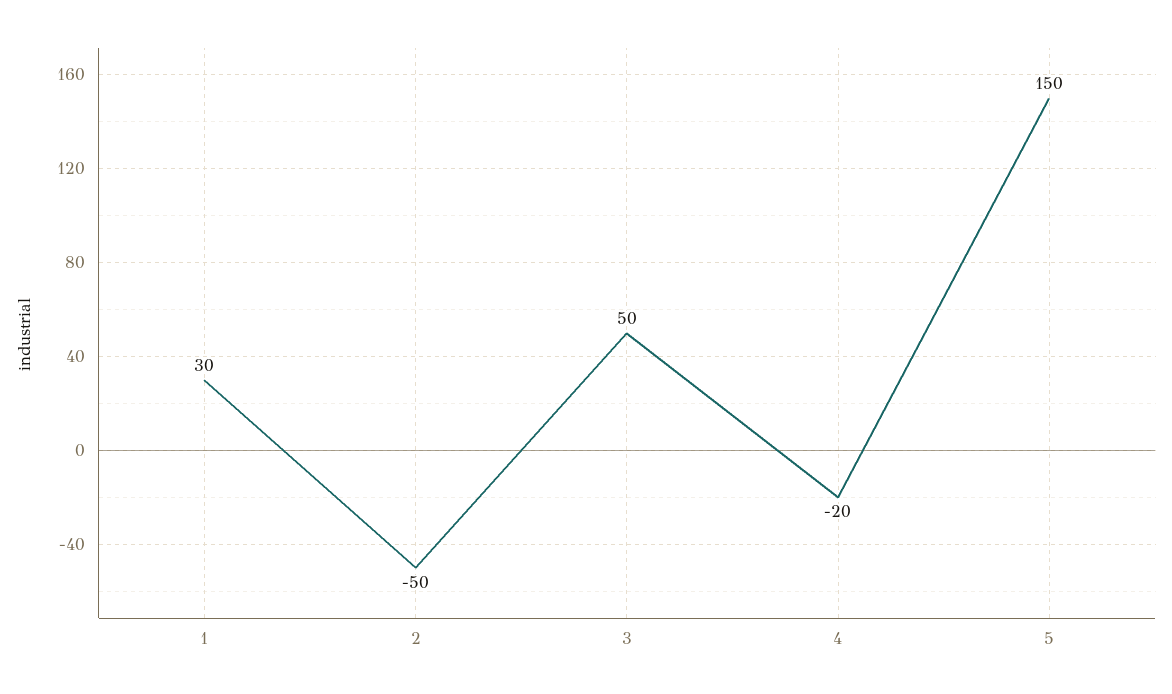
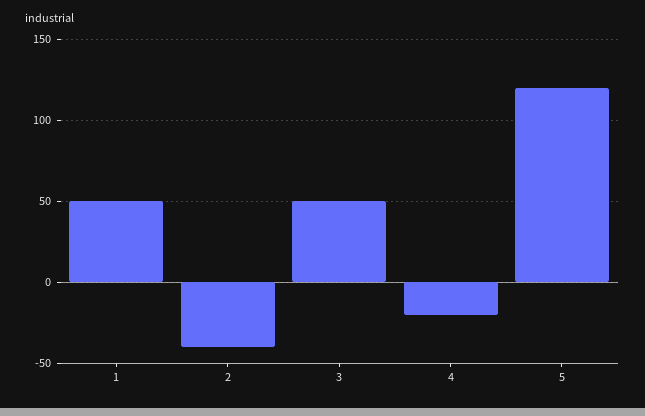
1: 30 -> 50
2: -50 -> -40
5: 150 -> 120

